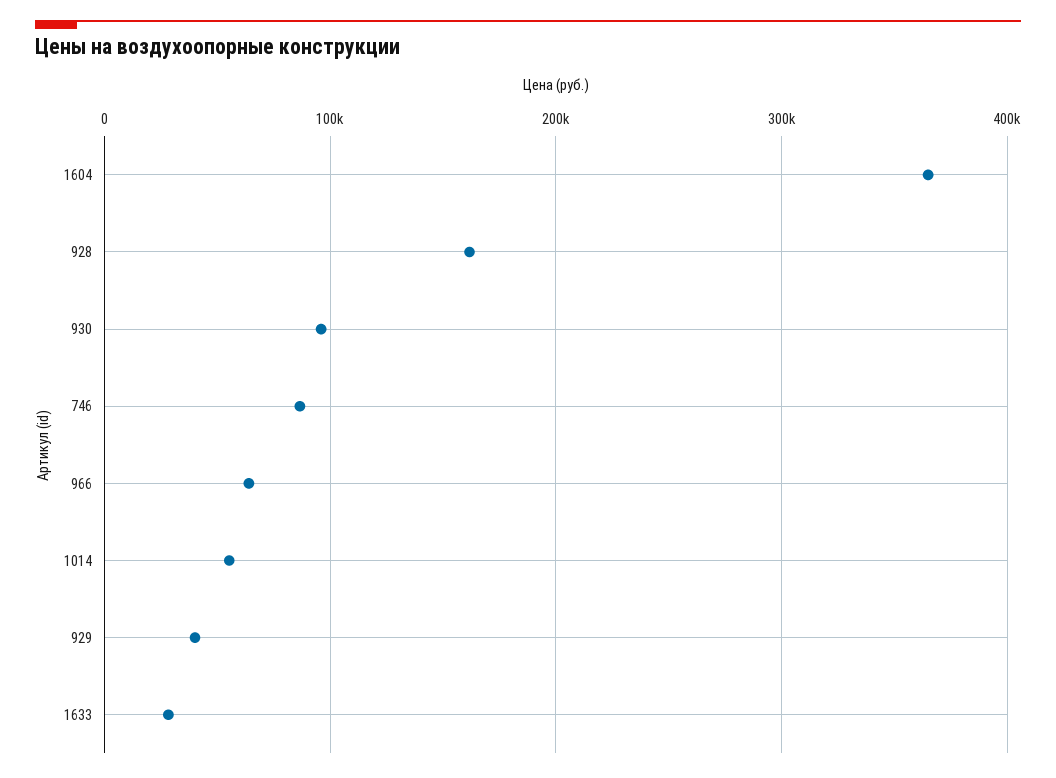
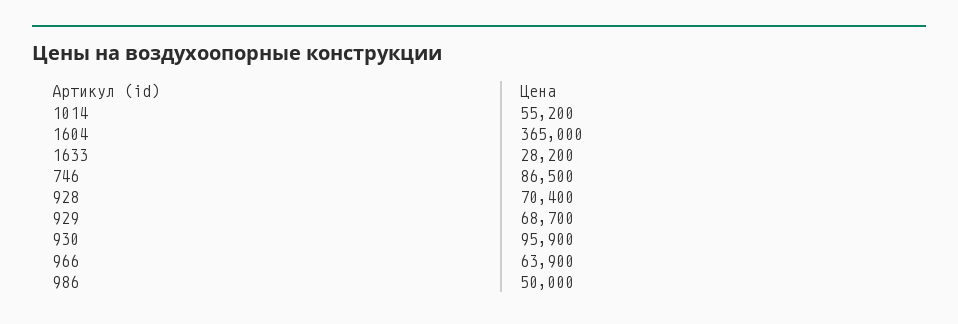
928: 160000 -> 70400
929: 40000 -> 68700
986: none -> 50000

